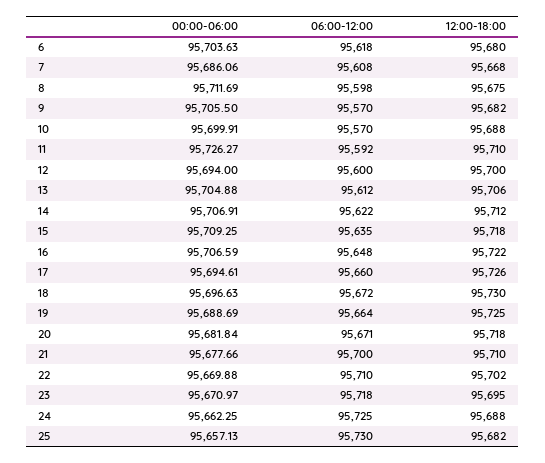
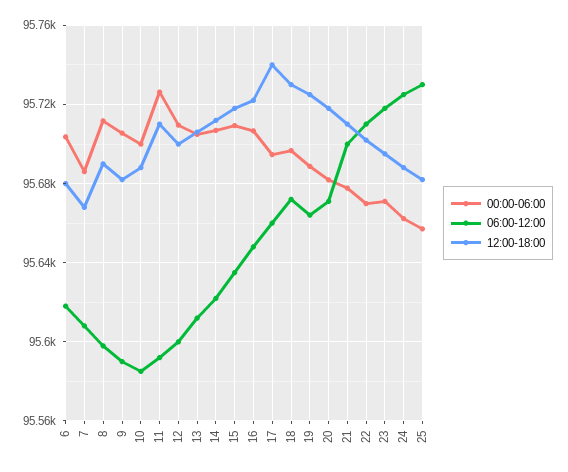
12:00-18:00, 8: 95675 -> 95690
06:00-12:00, 9: 95570 -> 95590
06:00-12:00, 10: 95570 -> 95585
00:00-06:00, 12: 95694 -> 95710
12:00-18:00, 17: 95726 -> 95740

